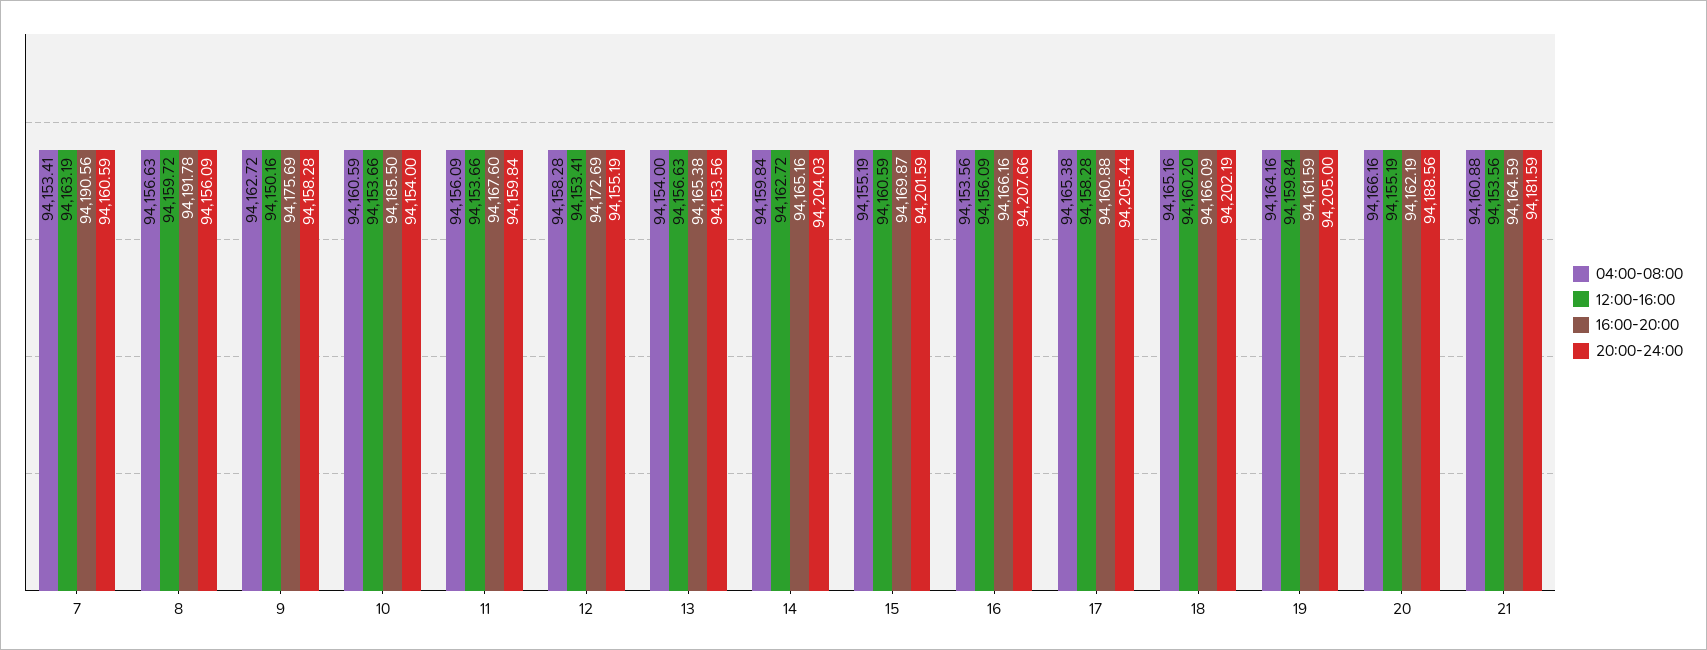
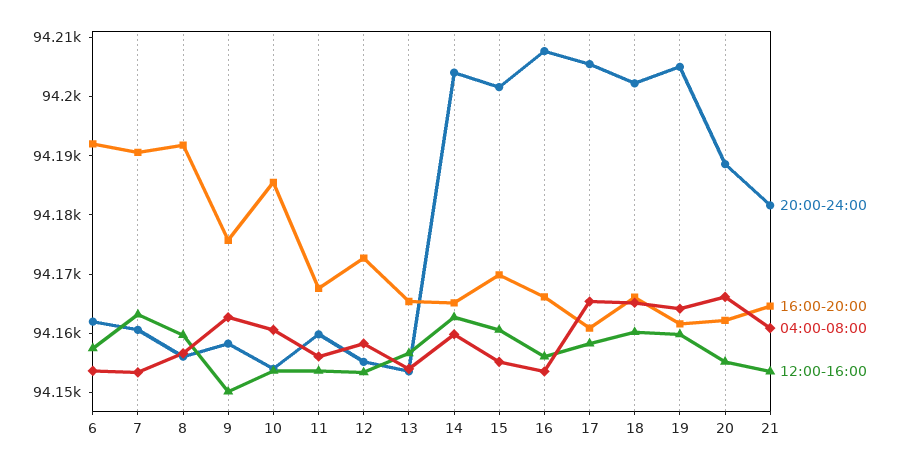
20:00-24:00, 6: none -> 94162
16:00-20:00, 6: none -> 94192
04:00-08:00, 6: none -> 94154
12:00-16:00, 6: none -> 94158

